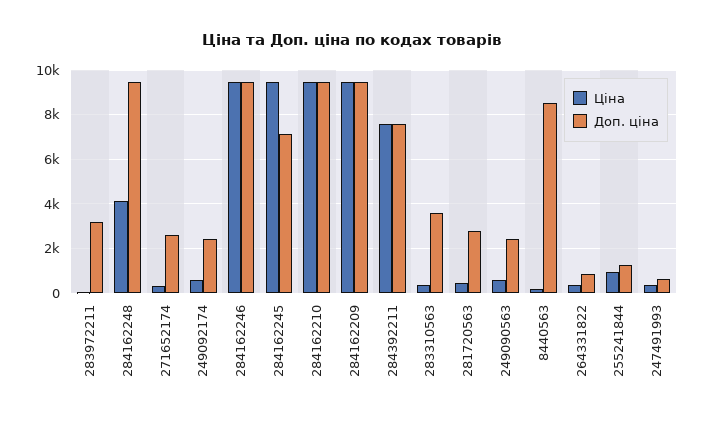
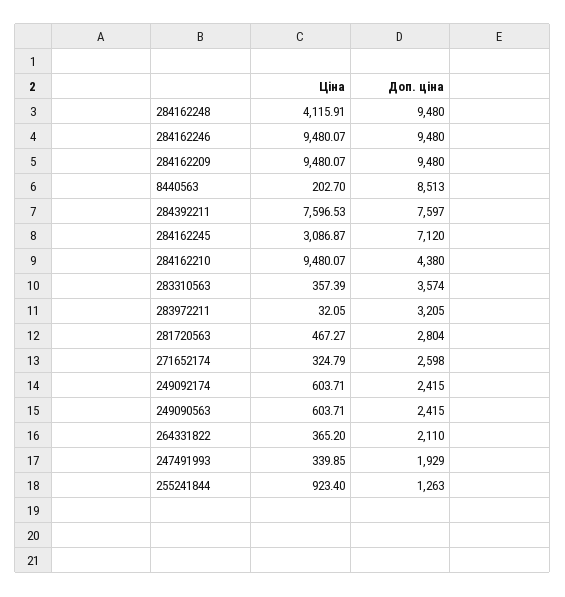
Ціна, 284162245: 9500 -> 3086.87
Доп. ціна, 284162210: 9500 -> 4380
Доп. ціна, 264331822: 1000 -> 2110
Доп. ціна, 247491993: 500 -> 1929

